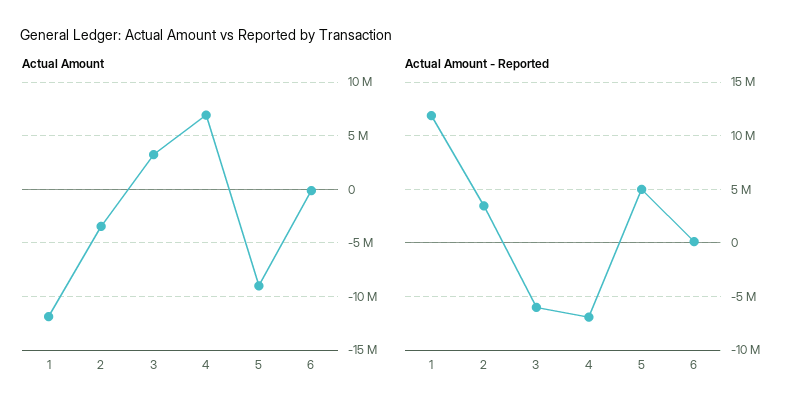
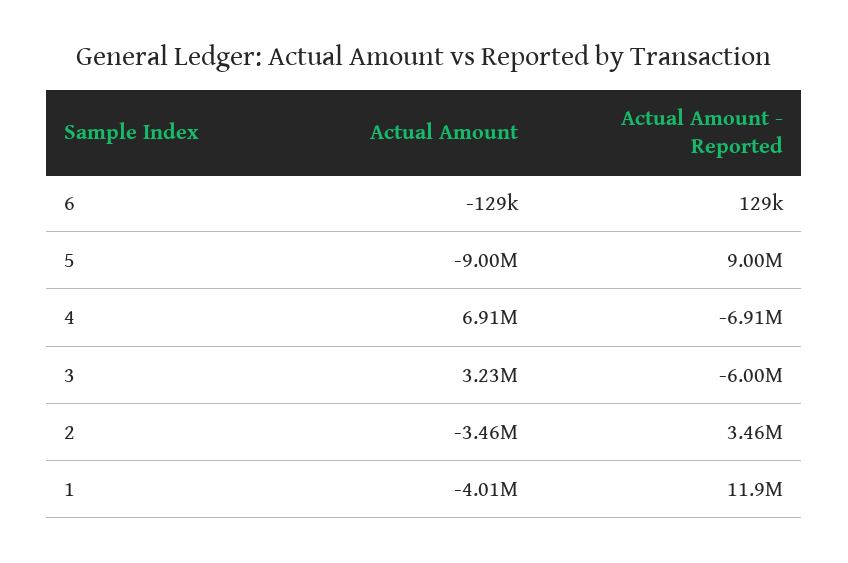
Actual Amount, 1: -12000000 -> -4010000
Actual Amount - Reported, 5: 5000000 -> 9000000

